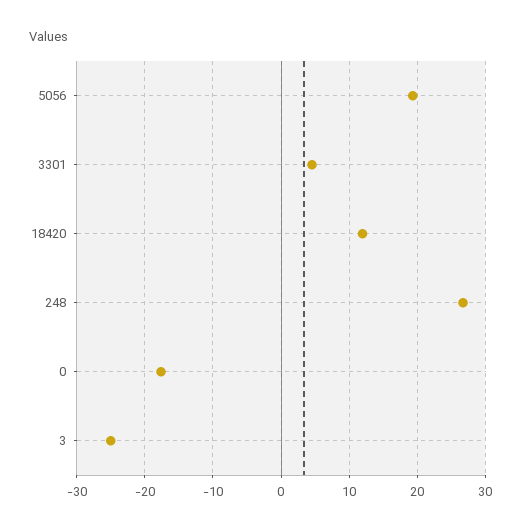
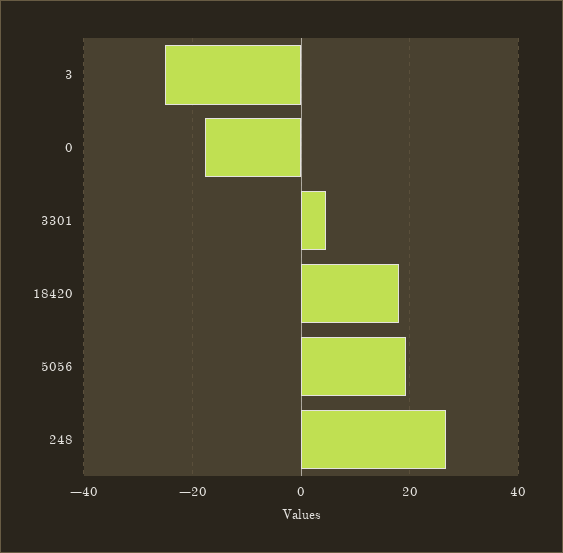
18420: 12 -> 18

